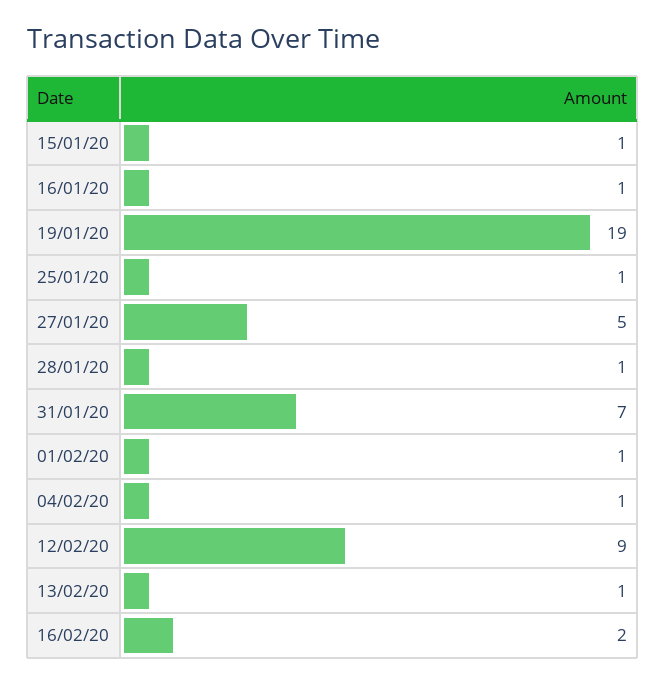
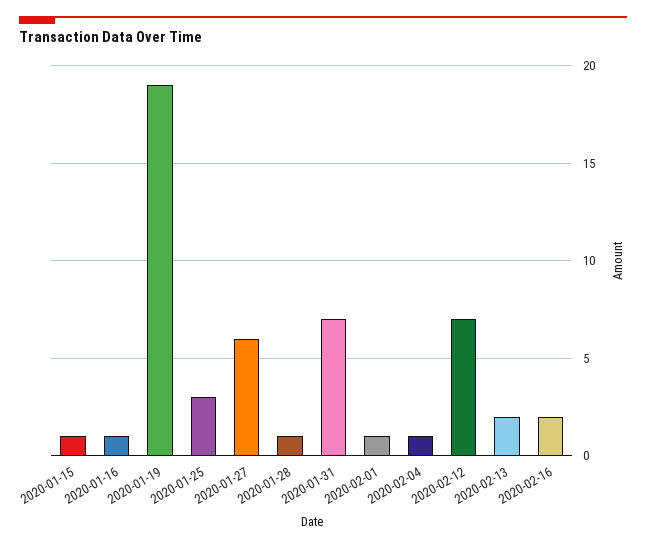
25/01/20: 1 -> 3
27/01/20: 5 -> 6
12/02/20: 9 -> 7
13/02/20: 1 -> 2

